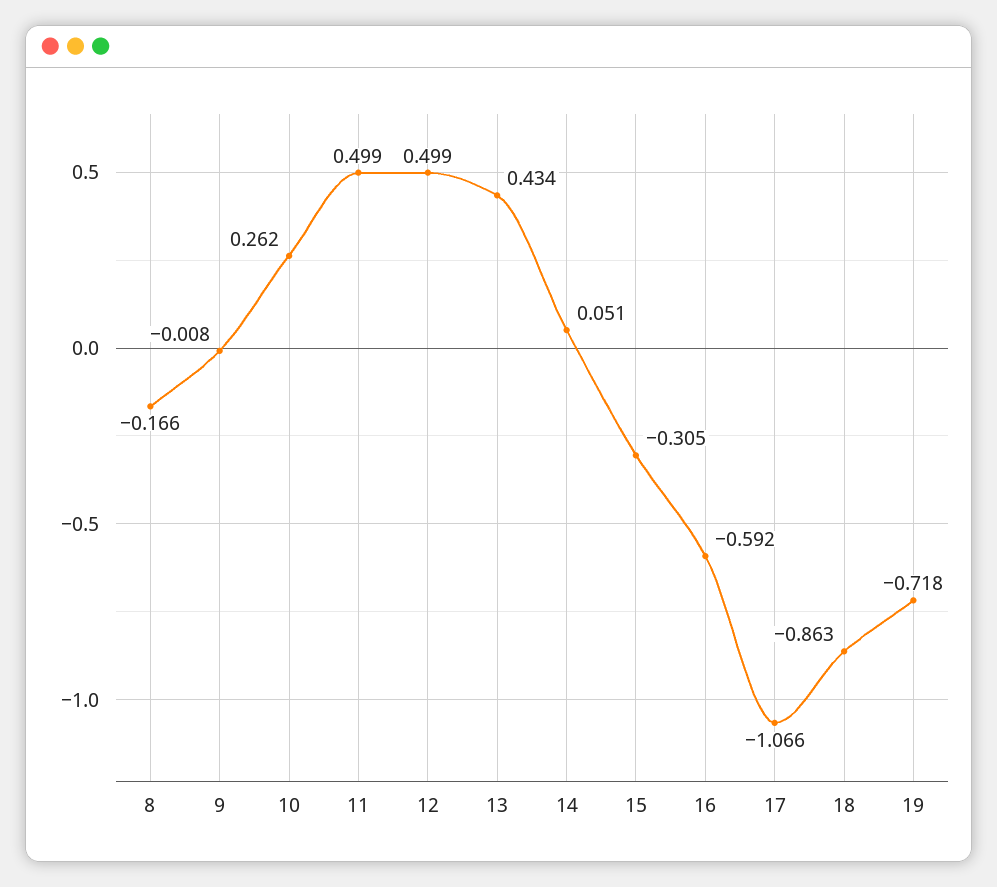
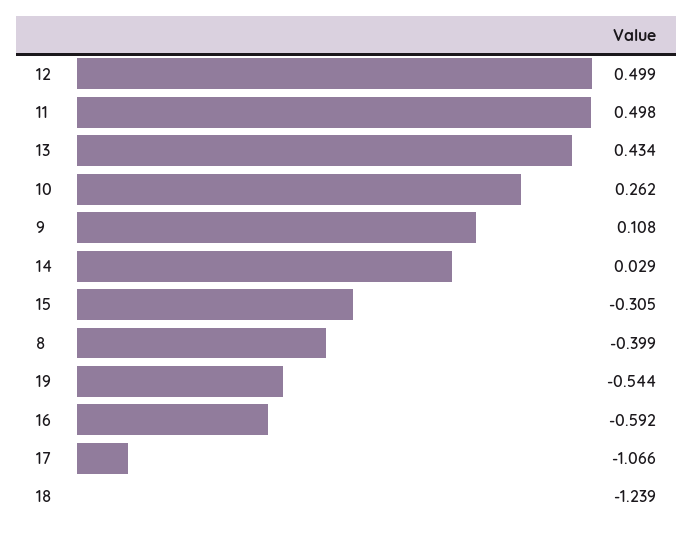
8: -0.166 -> -0.399
9: -0.008 -> 0.108
11: 0.499 -> 0.498
14: 0.051 -> 0.029
18: -0.863 -> -1.239
19: -0.718 -> -0.544

